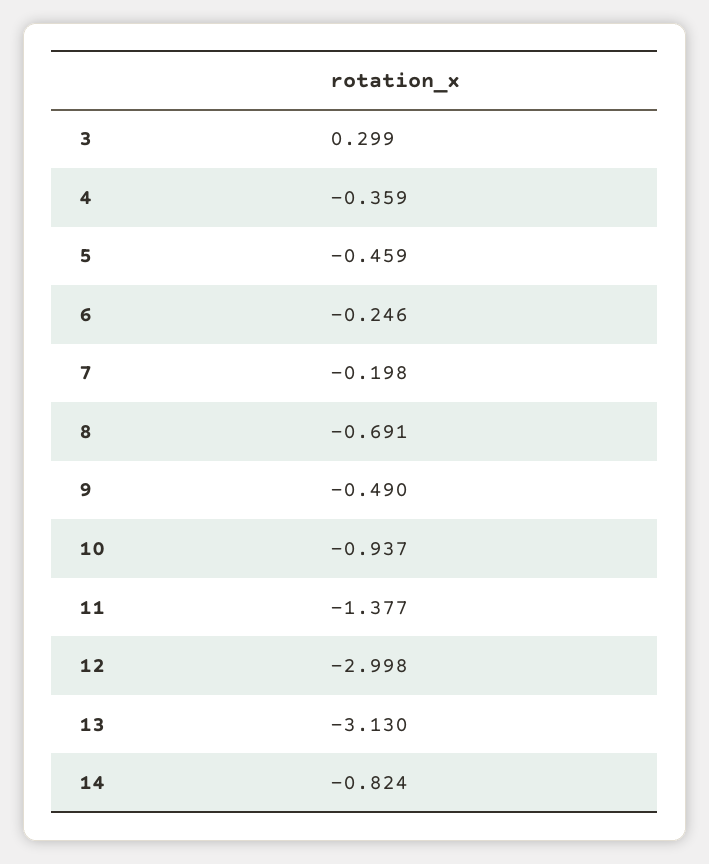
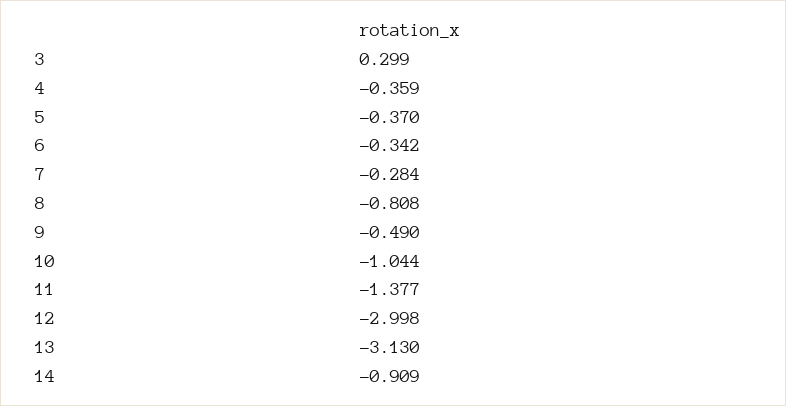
5: -0.459 -> -0.37
6: -0.246 -> -0.342
7: -0.198 -> -0.284
8: -0.691 -> -0.808
10: -0.937 -> -1.044
14: -0.824 -> -0.909

